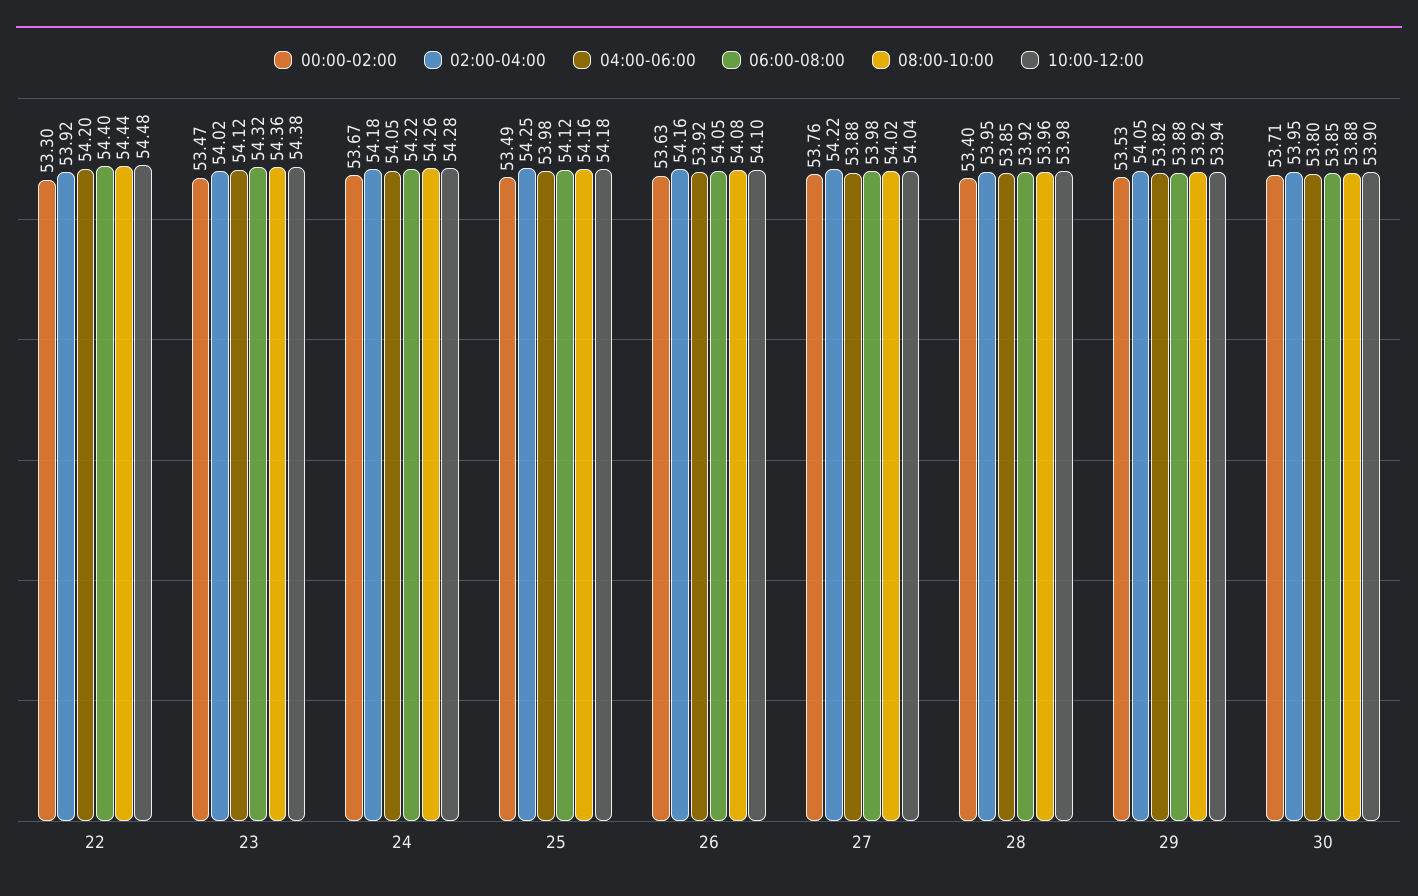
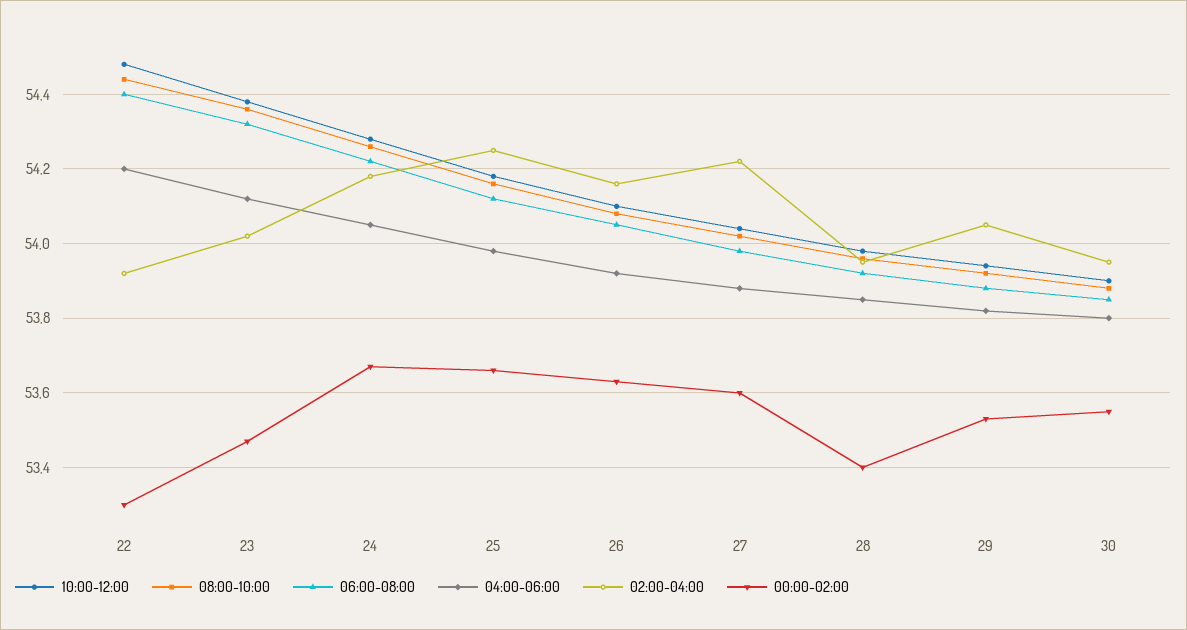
00:00-02:00, 25: 53.49 -> 53.65
00:00-02:00, 27: 53.76 -> 53.6
00:00-02:00, 30: 53.71 -> 53.55

